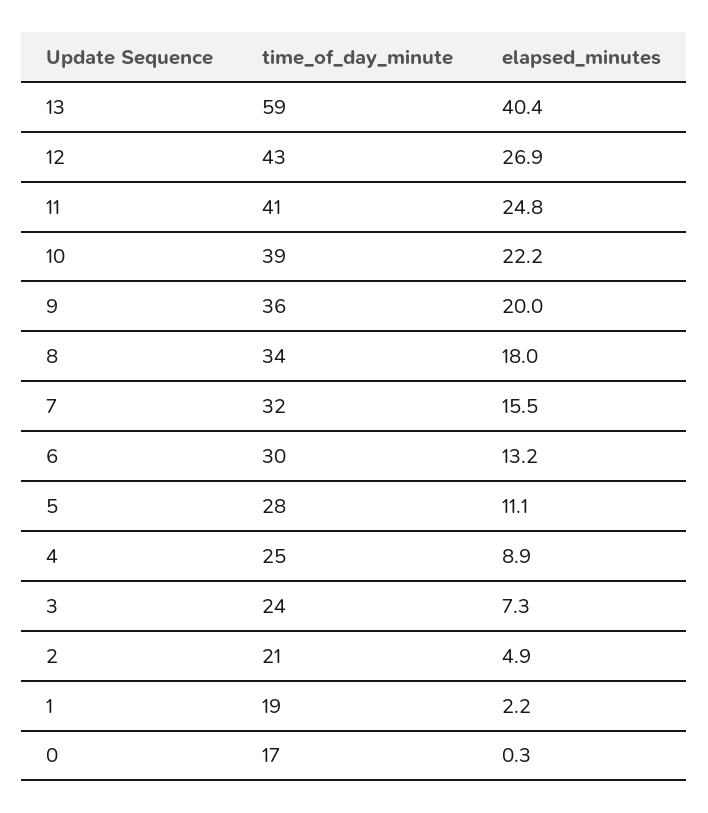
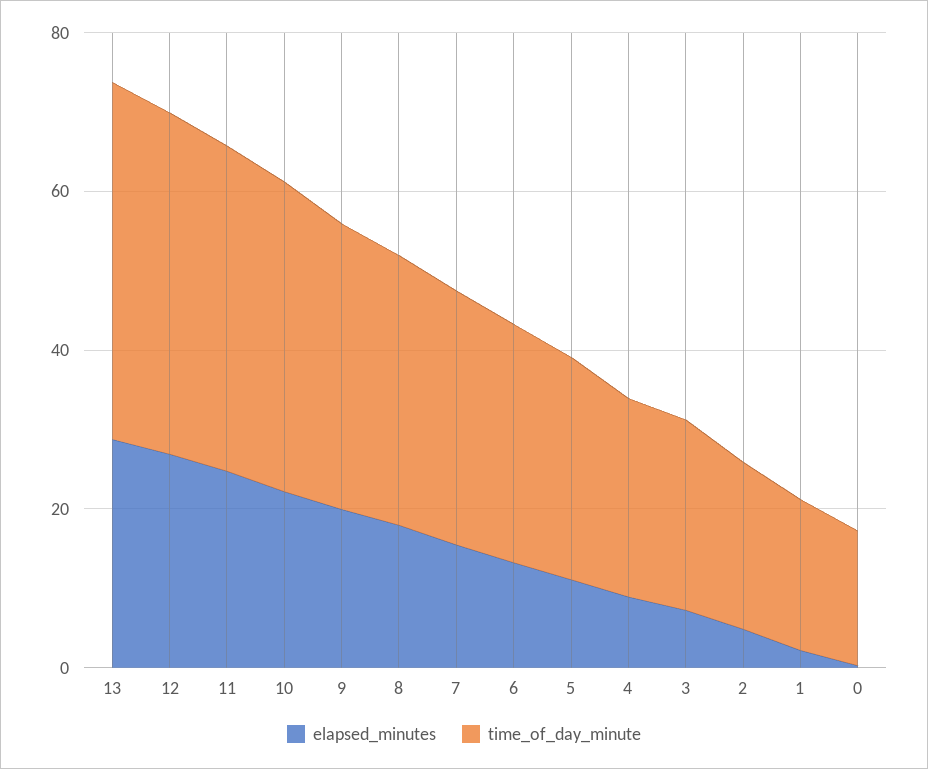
time_of_day_minute, 13: 59 -> 45
elapsed_minutes, 13: 40.4 -> 30

